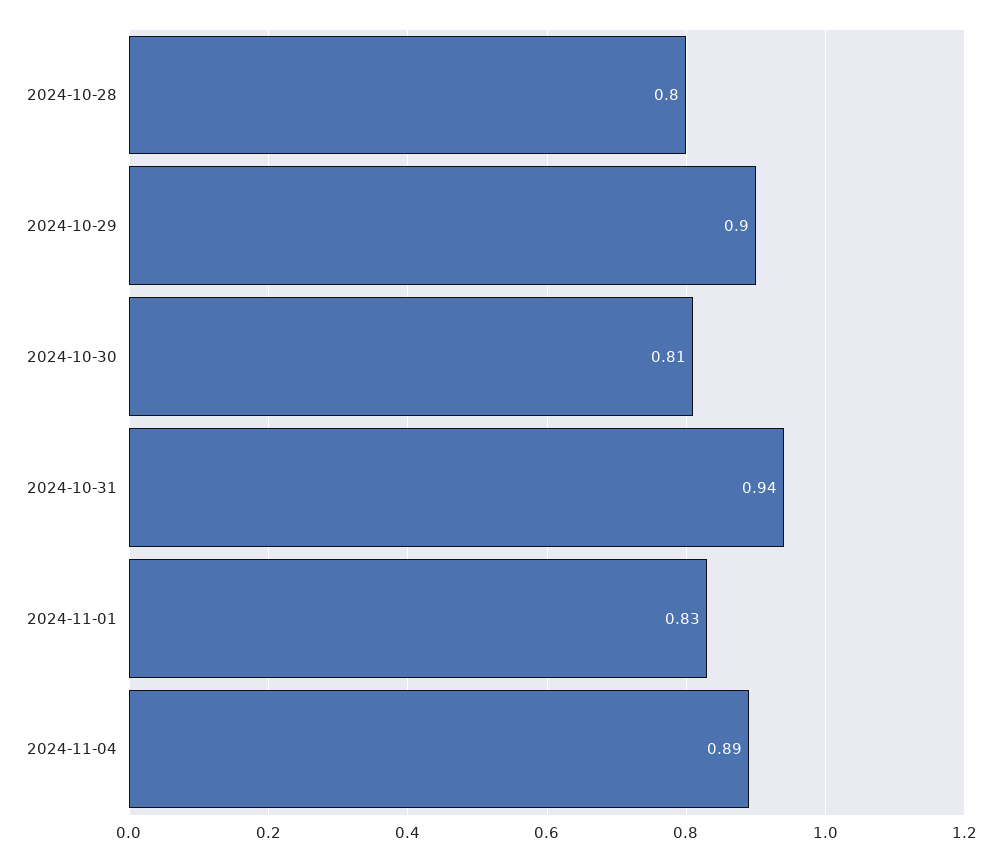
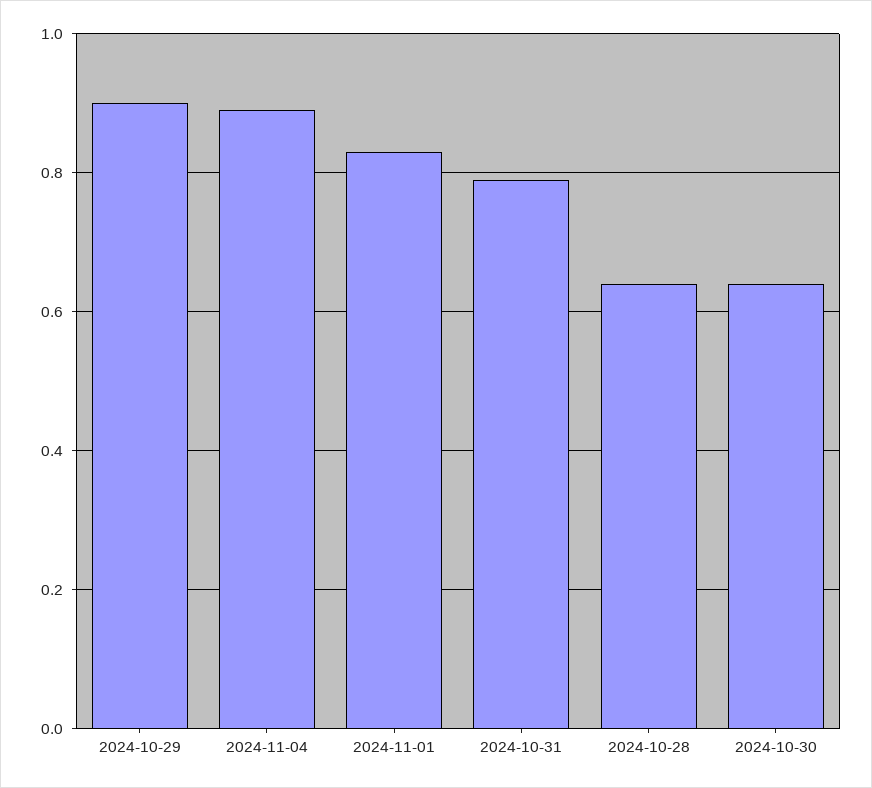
2024-10-28: 0.8 -> 0.65
2024-10-30: 0.81 -> 0.65
2024-10-31: 0.94 -> 0.8

